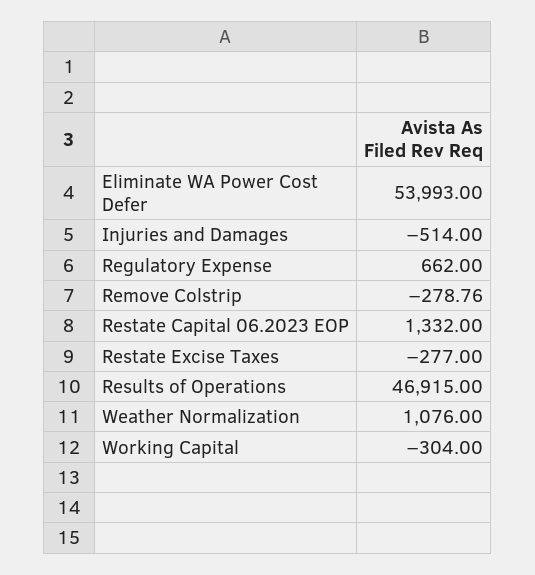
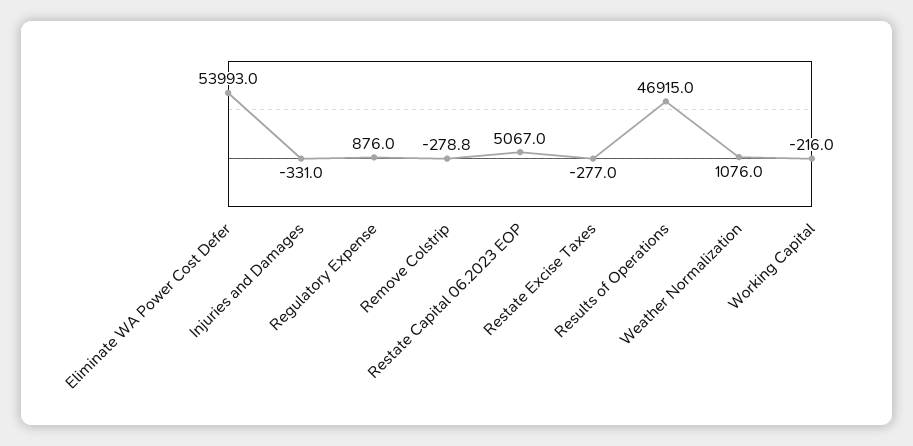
Injuries and Damages: -514 -> -331
Regulatory Expense: 662 -> 876
Restate Capital 06.2023 EOP: 1332 -> 5067
Working Capital: -304 -> -216

